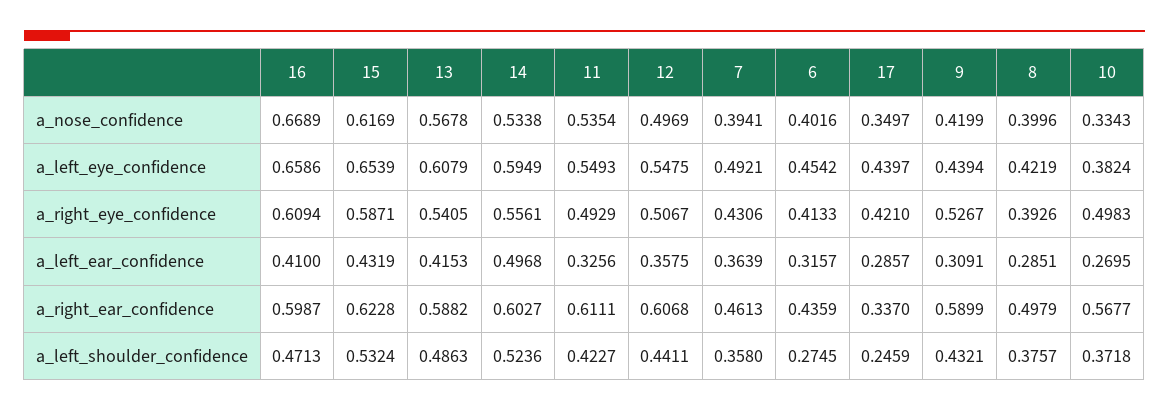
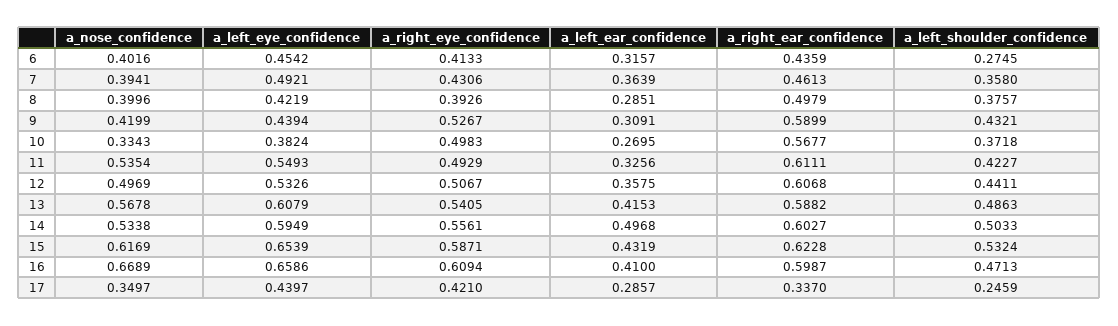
12, a_left_eye_confidence: 0.5475 -> 0.5326
14, a_left_shoulder_confidence: 0.5236 -> 0.5033

